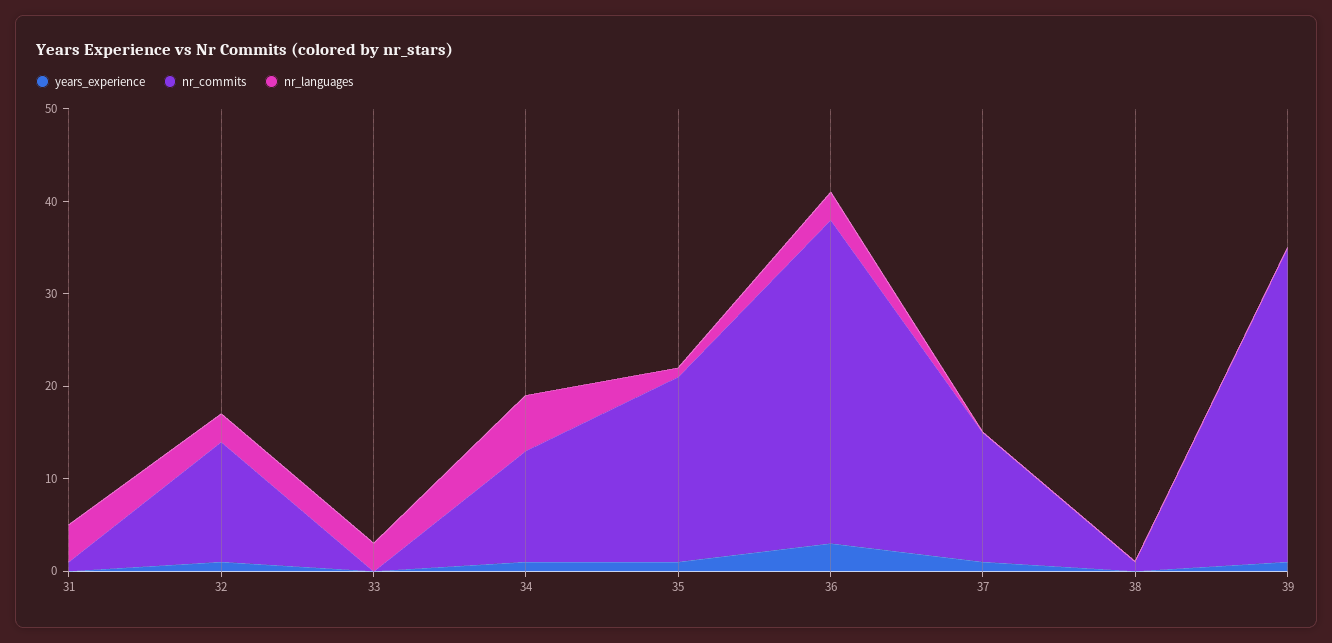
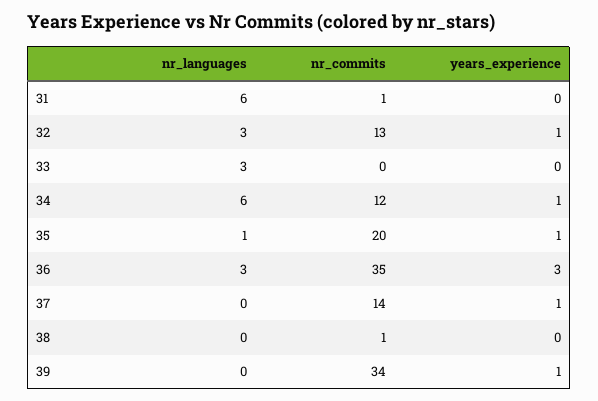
nr_languages, 31: 4 -> 6

